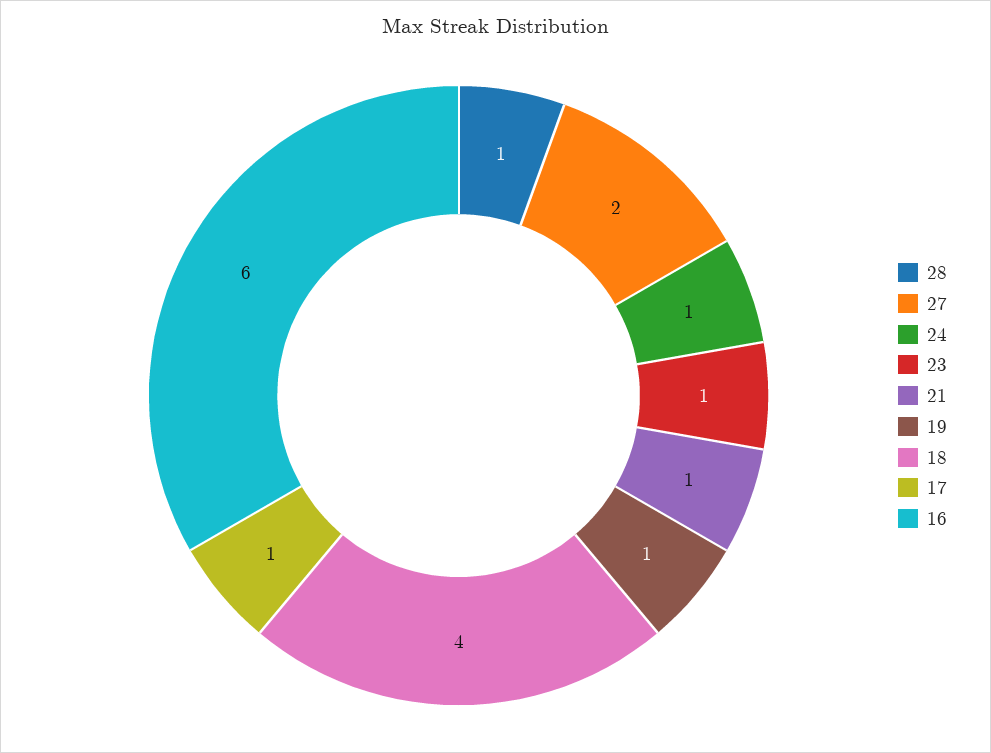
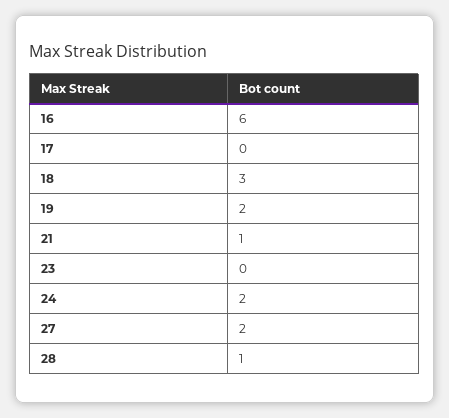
24: 1 -> 2
23: 1 -> 0
19: 1 -> 2
18: 4 -> 3
17: 1 -> 0

